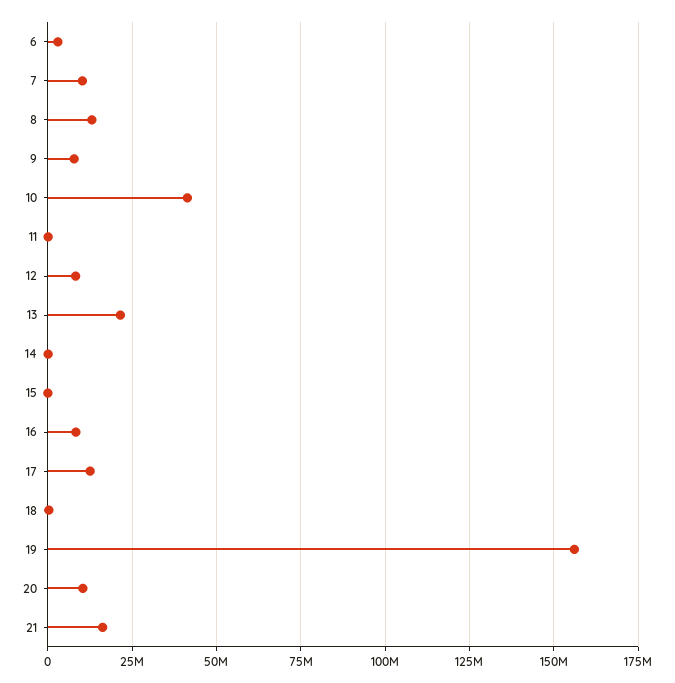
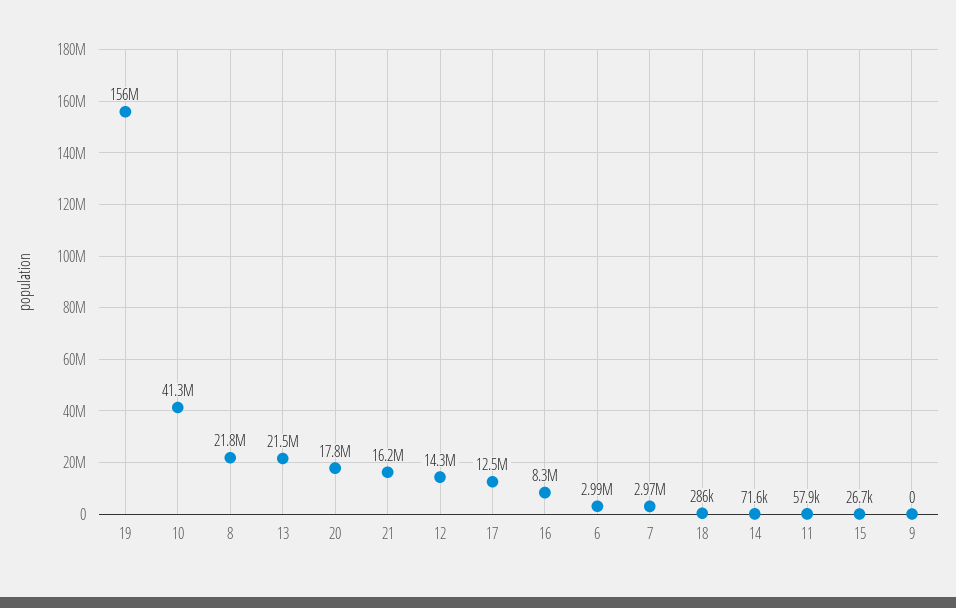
7: 10000000 -> 2970000
8: 12500000 -> 21800000
9: 7500000 -> 0
12: 7500000 -> 14300000
20: 10000000 -> 17800000

